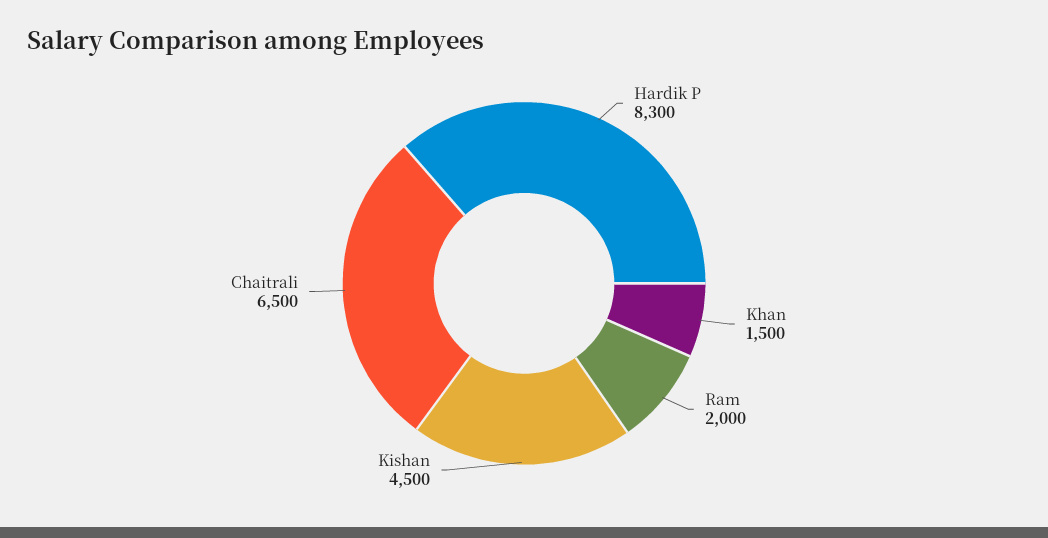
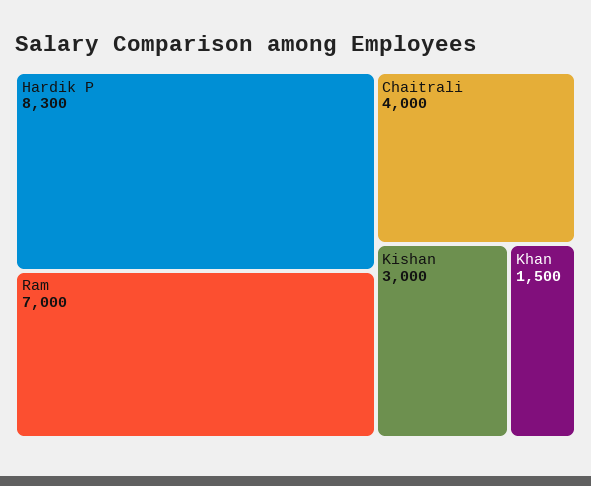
Ram: 2000 -> 7000
Kishan: 4500 -> 3000
Chaitrali: 6500 -> 4000

